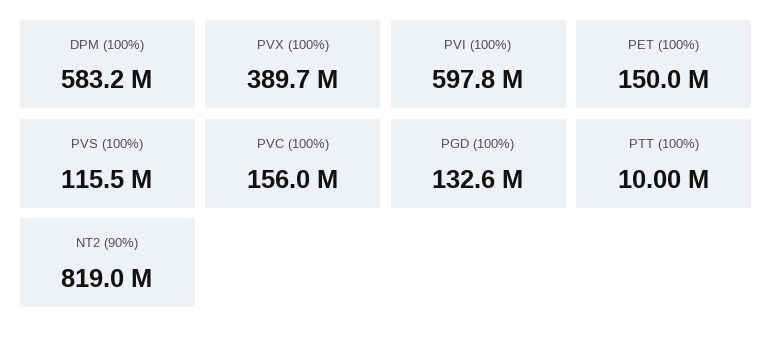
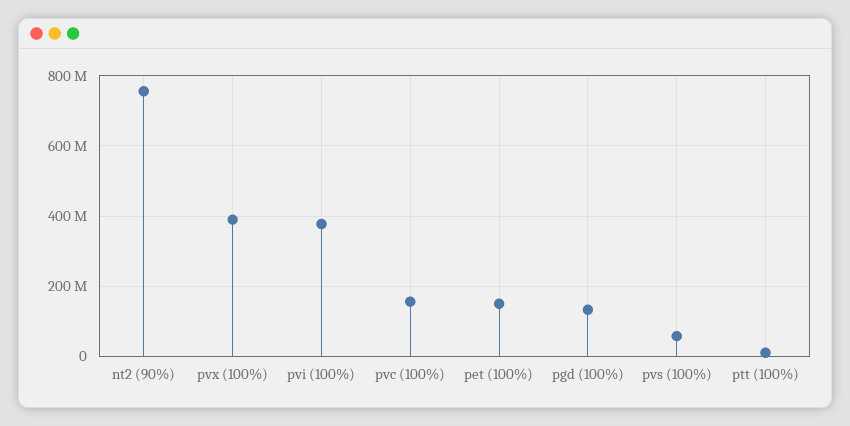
DPM (100%): 583200000 -> none
PVI (100%): 597800000 -> 380000000
PVS (100%): 115500000 -> 60000000
NT2 (90%): 819000000 -> 760000000

